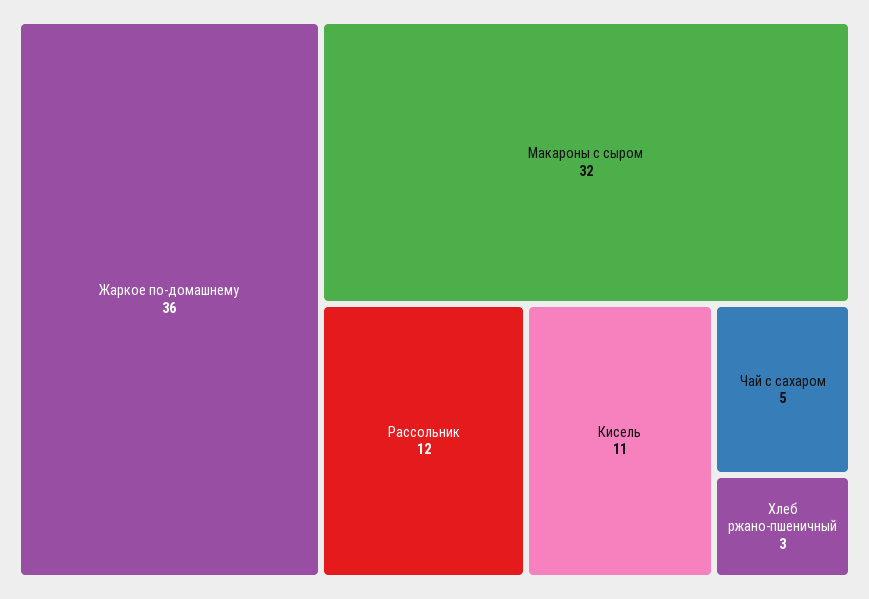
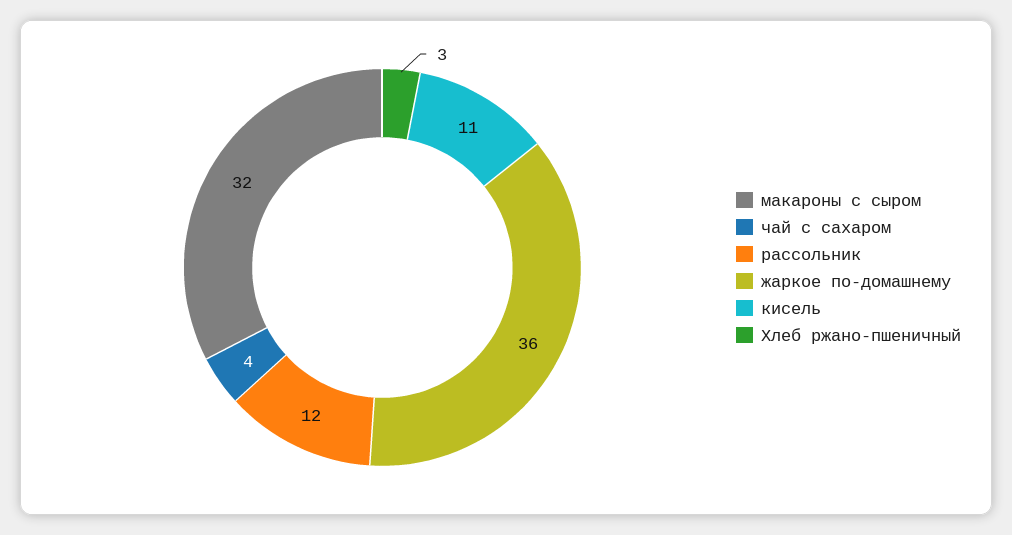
Чай с сахаром: 5 -> 4

